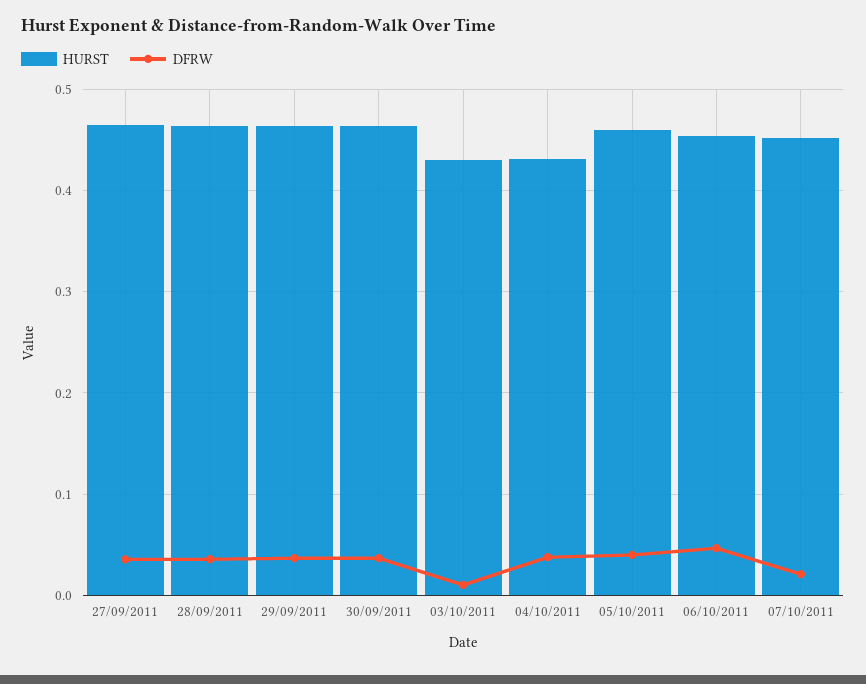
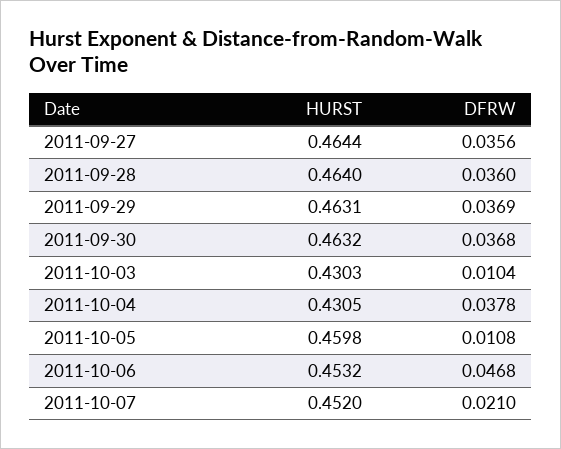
DFRW, 05/10/2011: 0.04 -> 0.0108

